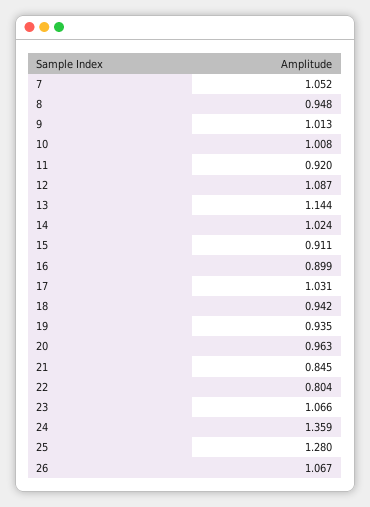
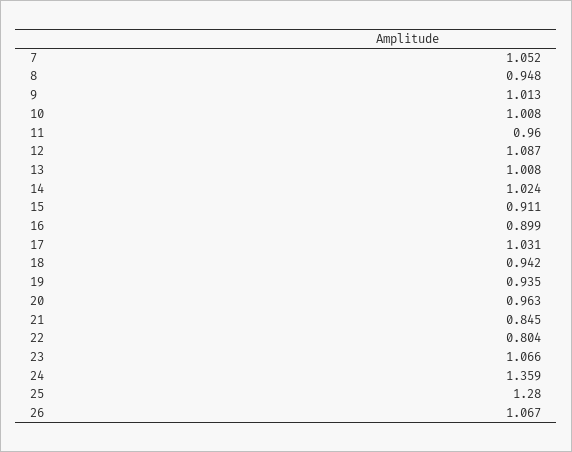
11: 0.92 -> 0.96
13: 1.144 -> 1.008

